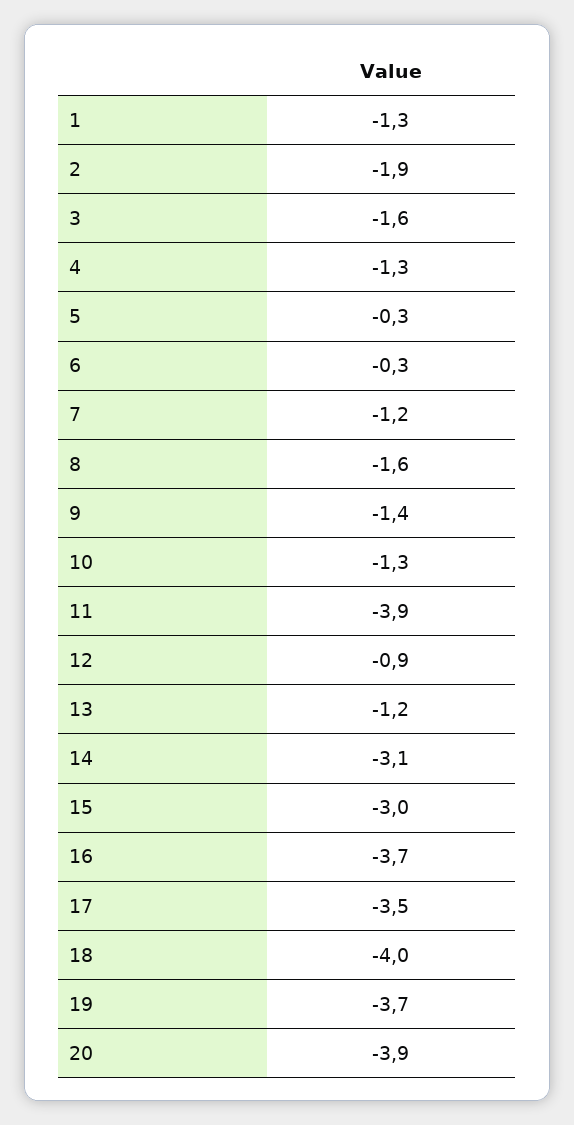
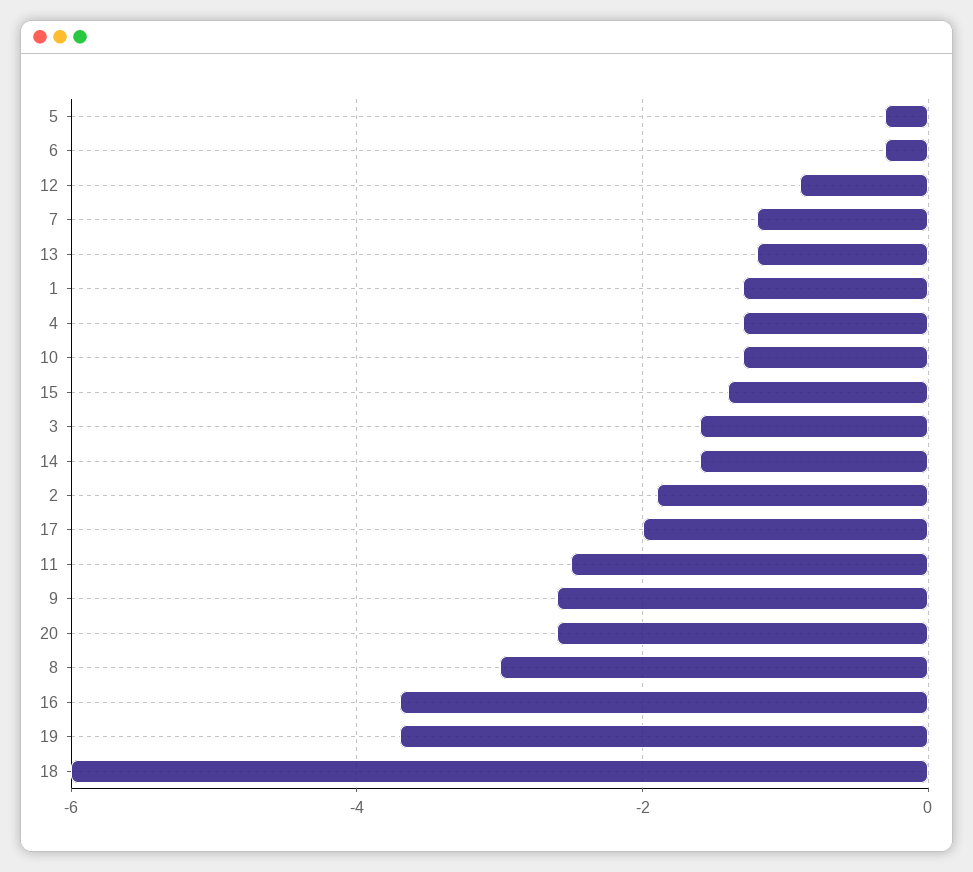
8: -1.6 -> -3
9: -1.4 -> -2.5
11: -3.9 -> -2.5
14: -3.1 -> -1.5
15: -3 -> -1.5
17: -3.5 -> -2
18: -4 -> -6
20: -3.9 -> -2.5

